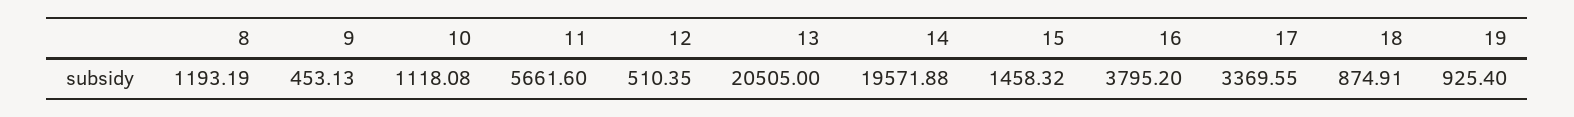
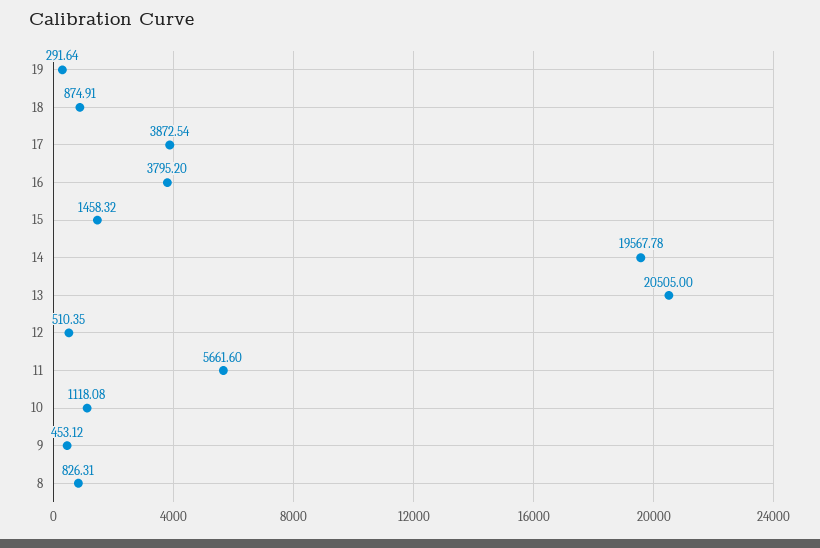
8: 1193.19 -> 826.31
9: 453.13 -> 453.12
14: 19571.88 -> 19567.78
17: 3369.55 -> 3872.54
19: 925.4 -> 291.64

